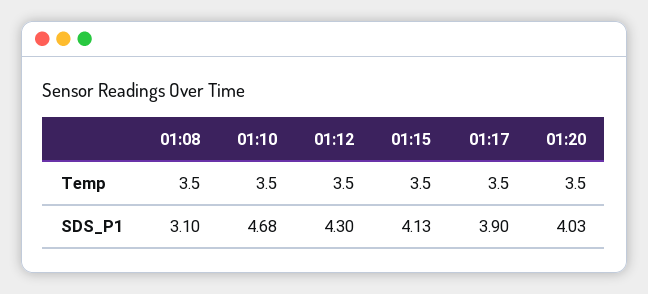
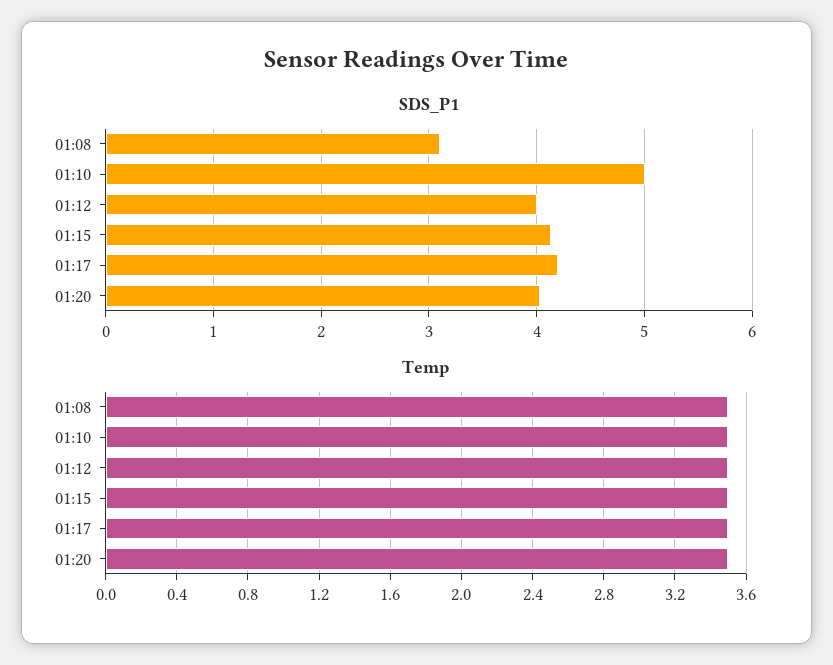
SDS_P1, 01:10: 4.68 -> 5
SDS_P1, 01:12: 4.3 -> 4
SDS_P1, 01:17: 3.9 -> 4.2

